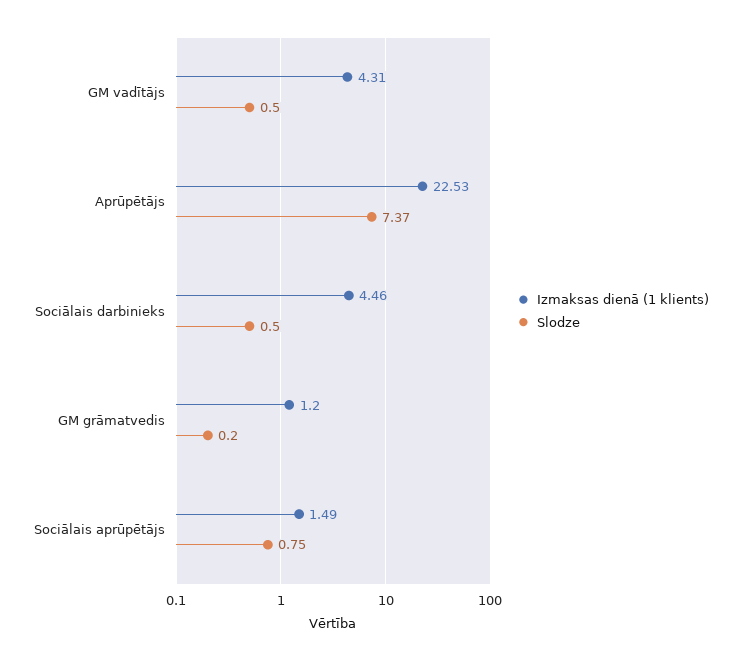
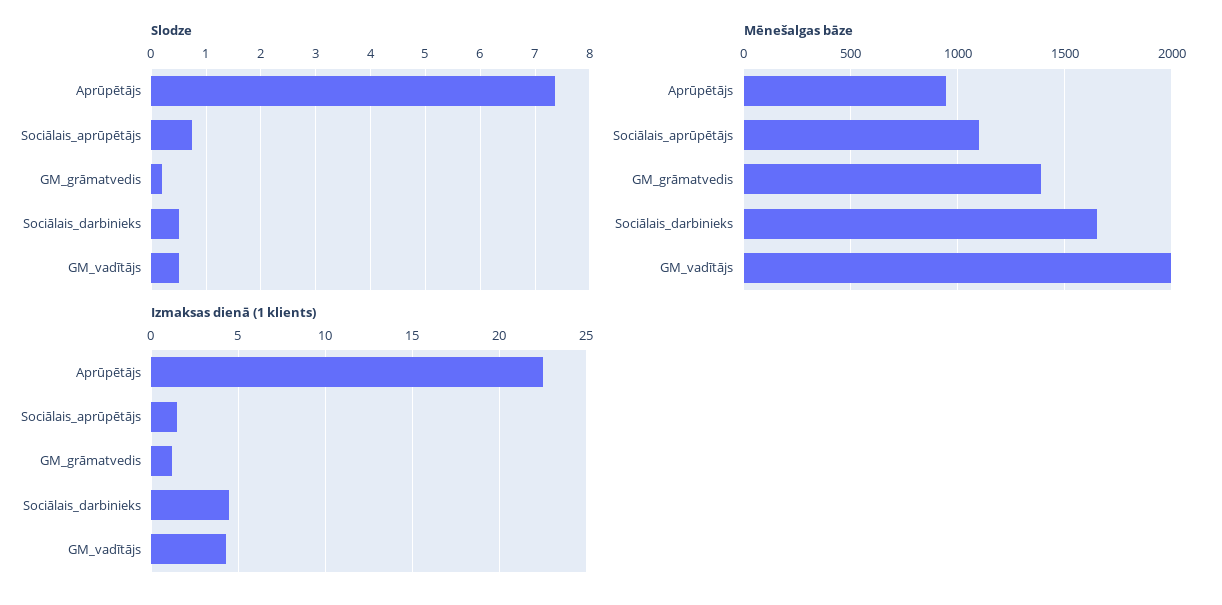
Mēnešalgas bāze, Aprūpētājs: none -> 950
Mēnešalgas bāze, Sociālais aprūpētājs: none -> 1100
Mēnešalgas bāze, GM grāmatvedis: none -> 1400
Mēnešalgas bāze, Sociālais darbinieks: none -> 1650
Mēnešalgas bāze, GM vadītājs: none -> 2000

